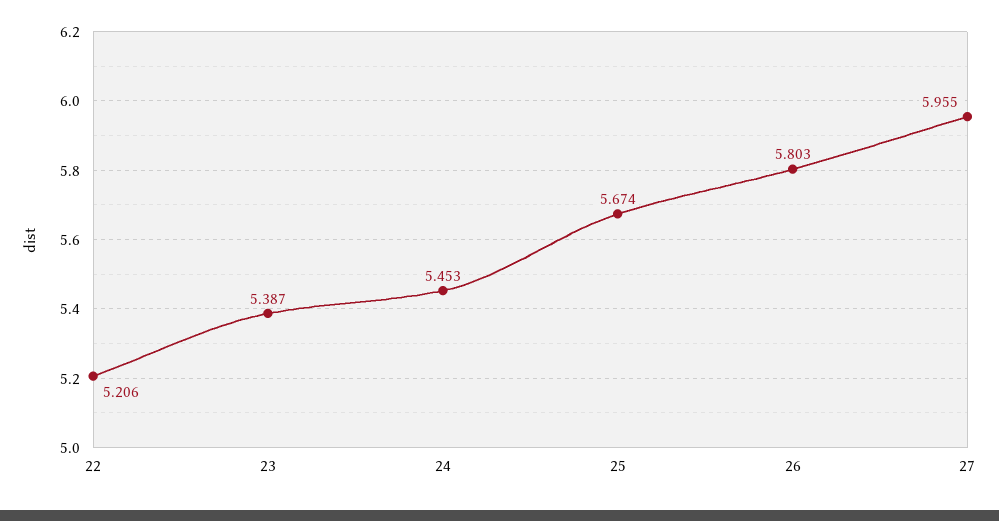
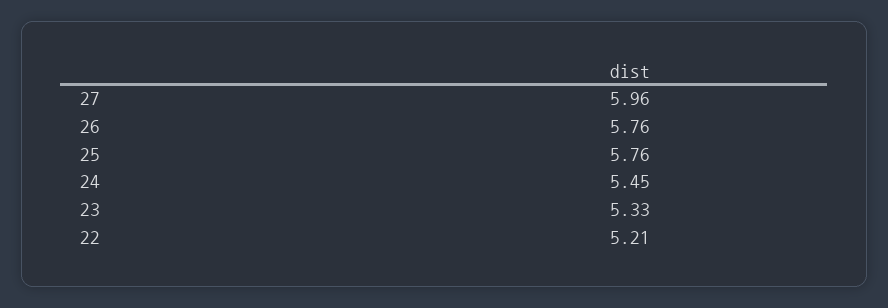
23: 5.387 -> 5.33
25: 5.674 -> 5.76
26: 5.803 -> 5.76

